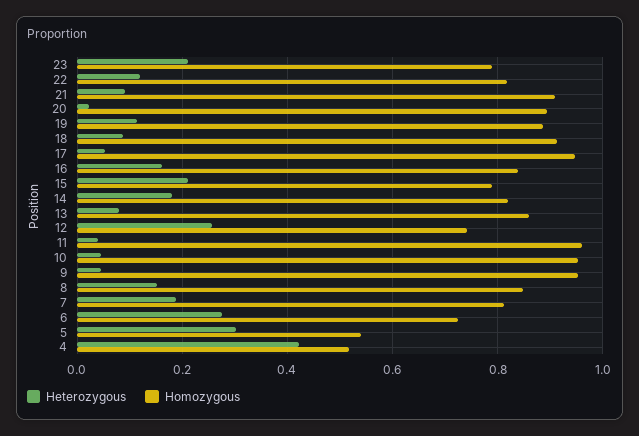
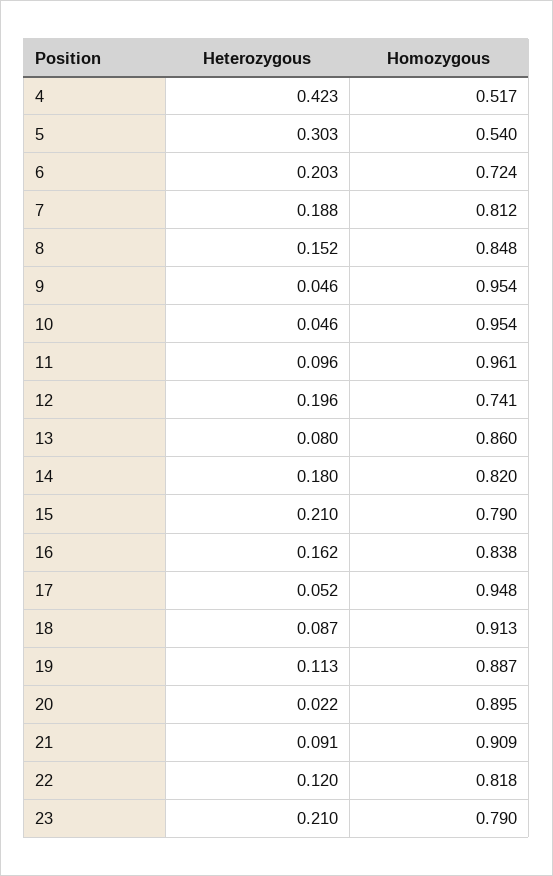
Heterozygous, 12: 0.26 -> 0.196
Heterozygous, 11: 0.04 -> 0.096
Heterozygous, 6: 0.28 -> 0.203

